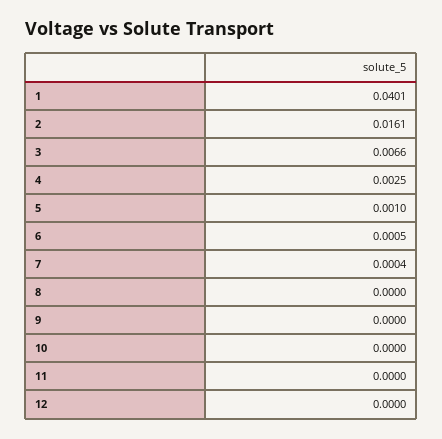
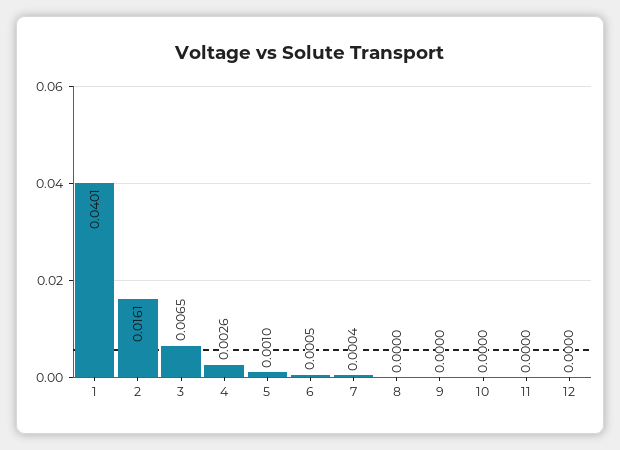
3: 0.0066 -> 0.0065
4: 0.0025 -> 0.0026

